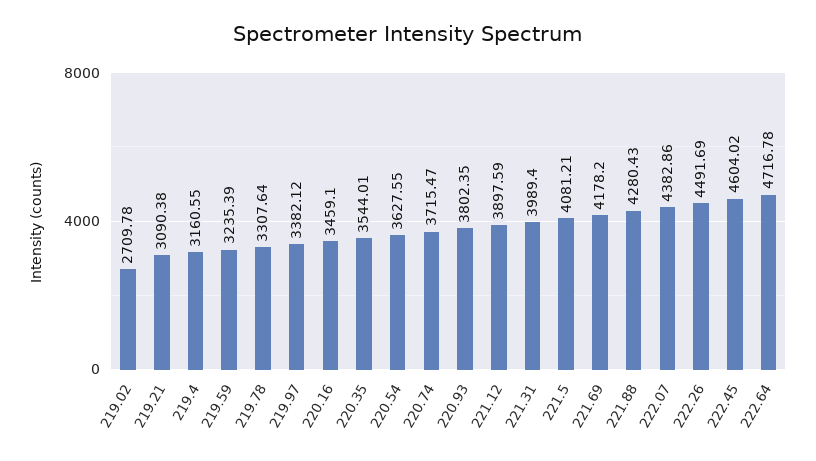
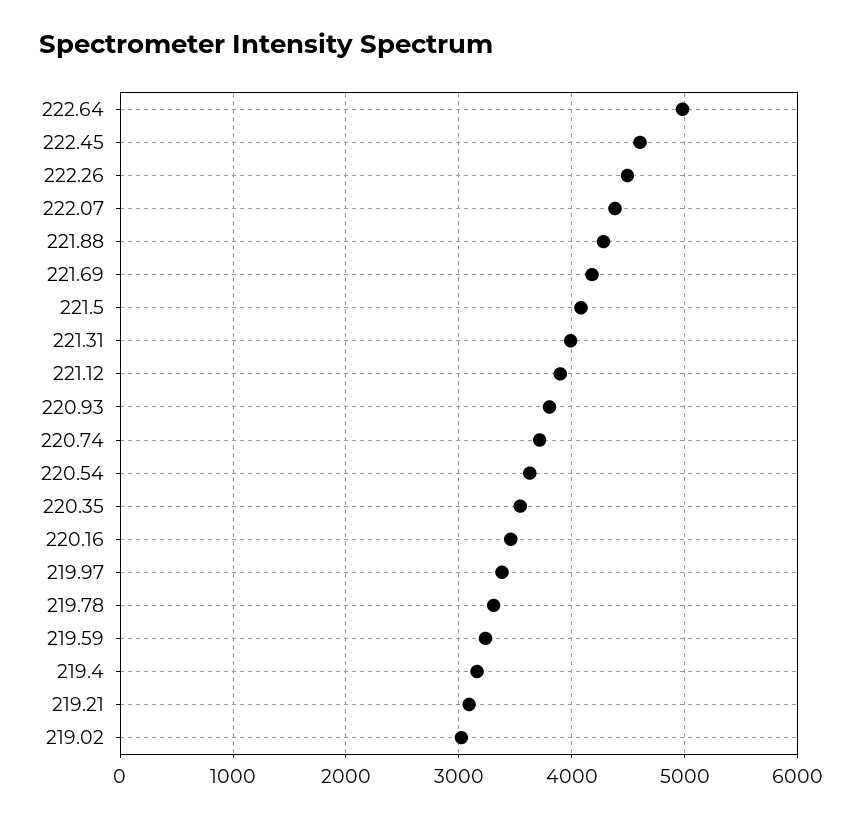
219.02: 2709.78 -> 3000
222.64: 4716.78 -> 5000

